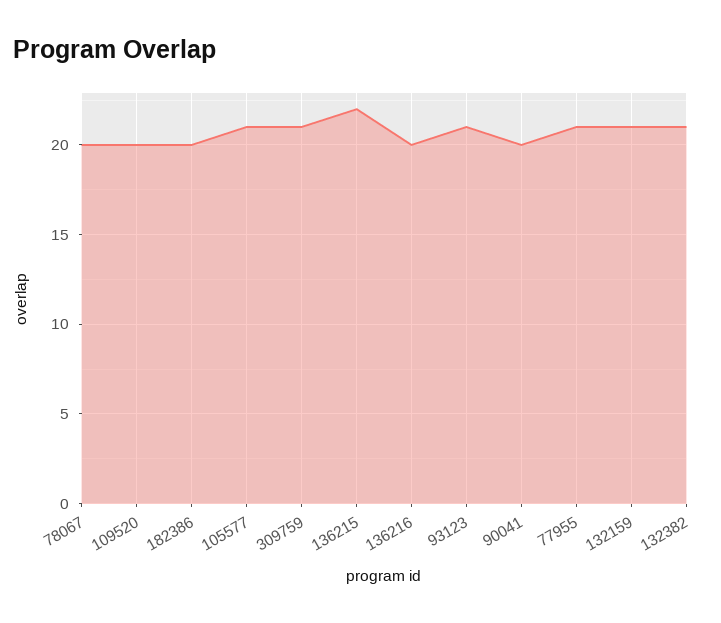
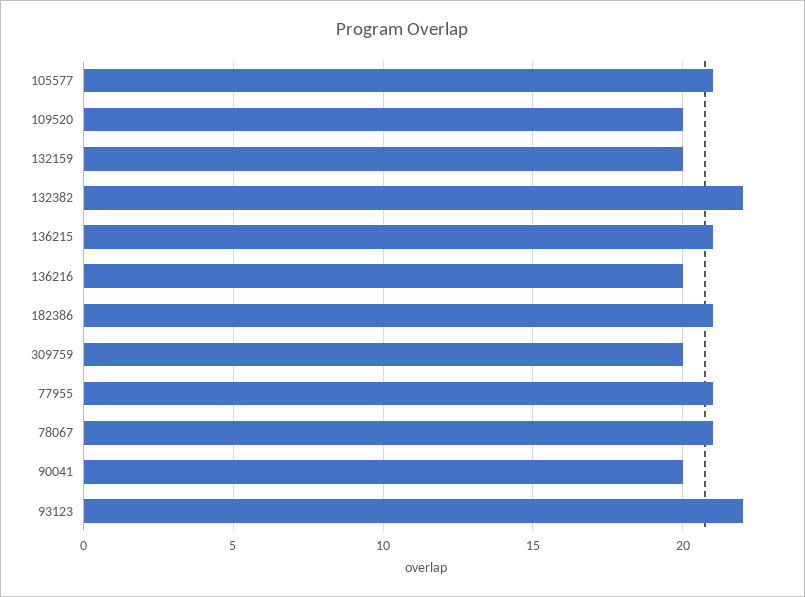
78067: 20 -> 21
182386: 20 -> 21
309759: 21 -> 20
136215: 22 -> 21
93123: 21 -> 22
132159: 21 -> 20
132382: 21 -> 22

